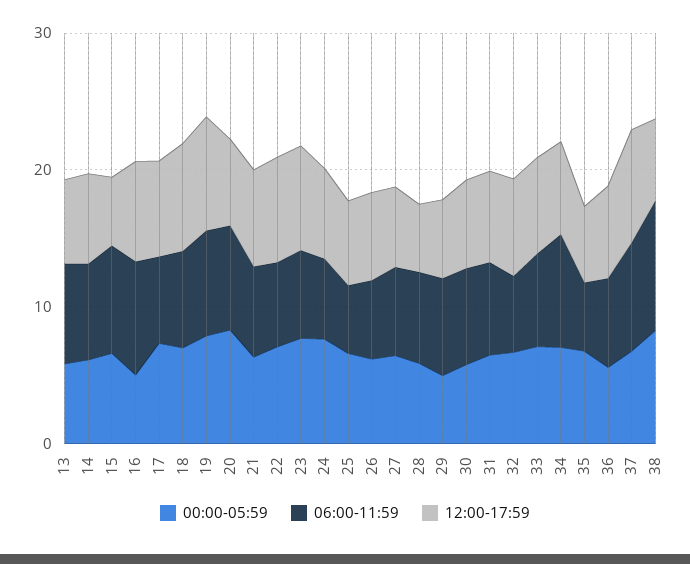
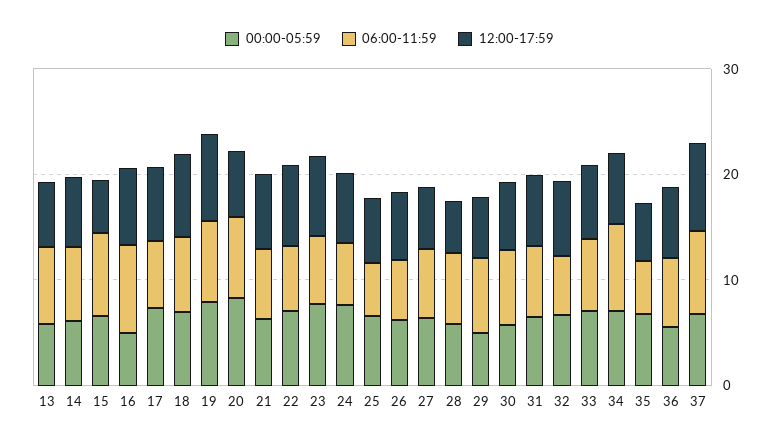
00:00-05:59, 38: 8 -> none
06:00-11:59, 38: 10 -> none
12:00-17:59, 38: 6 -> none

